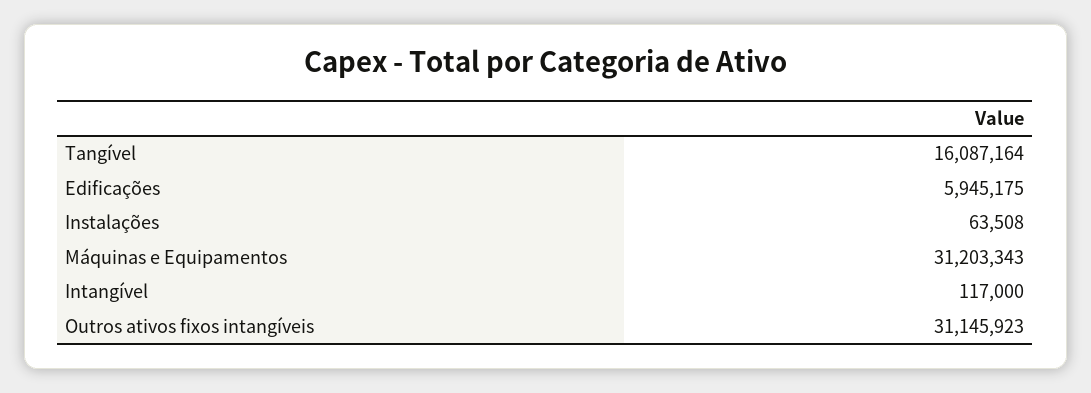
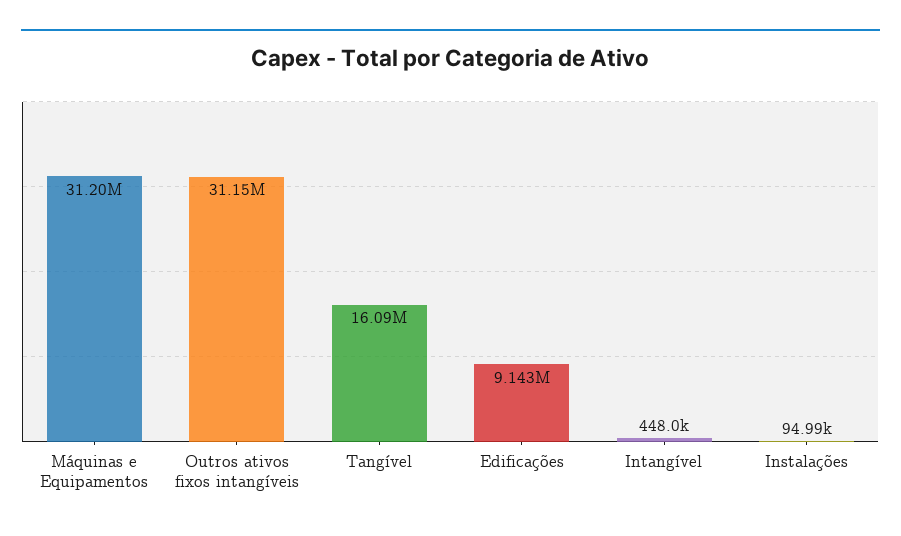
Edificações: 5945175 -> 9143000
Instalações: 63508 -> 94990
Intangível: 117000 -> 448000

